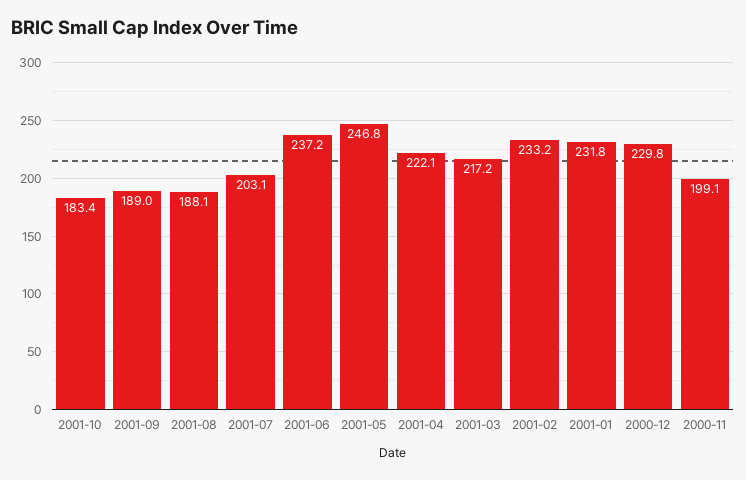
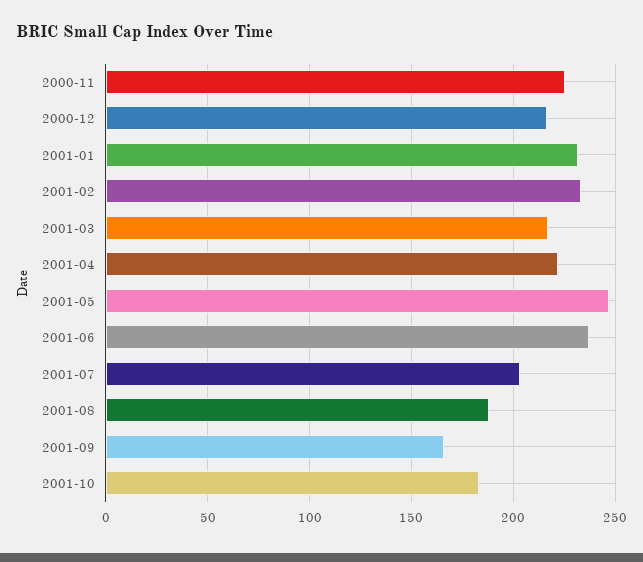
2001-09: 189 -> 165
2000-12: 229.8 -> 215
2000-11: 199.1 -> 225

